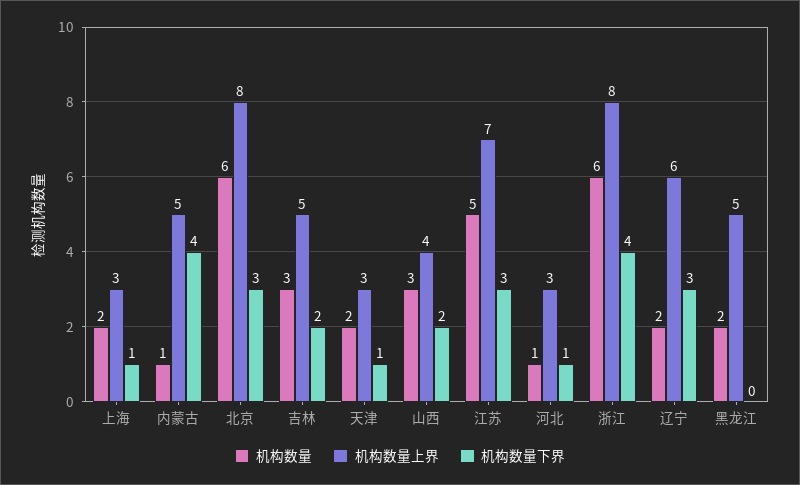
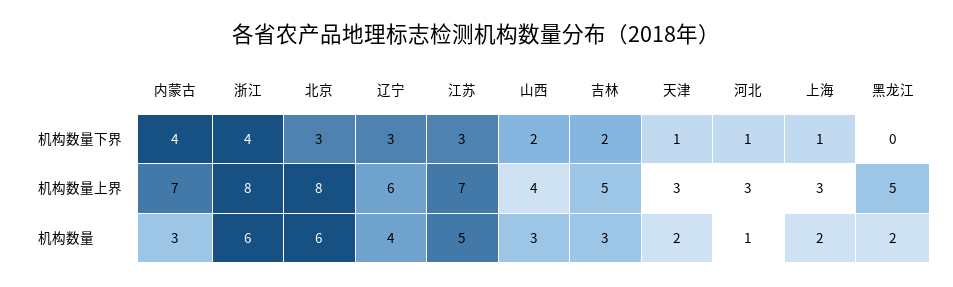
机构数量, 内蒙古: 1 -> 3
机构数量上界, 内蒙古: 5 -> 7
机构数量, 辽宁: 2 -> 4

